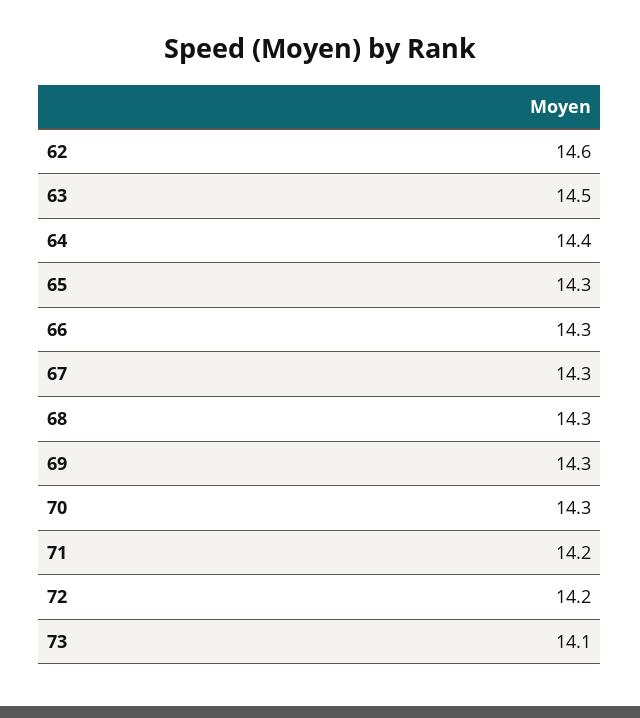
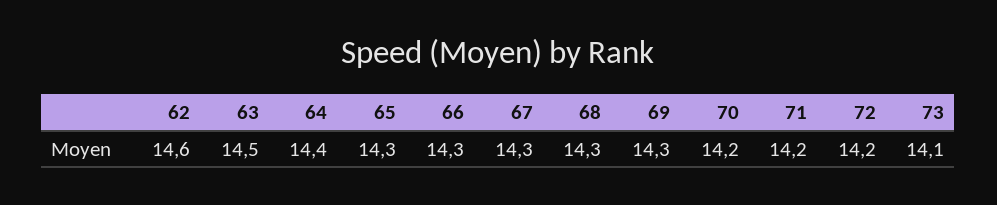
70: 14.3 -> 14.2

